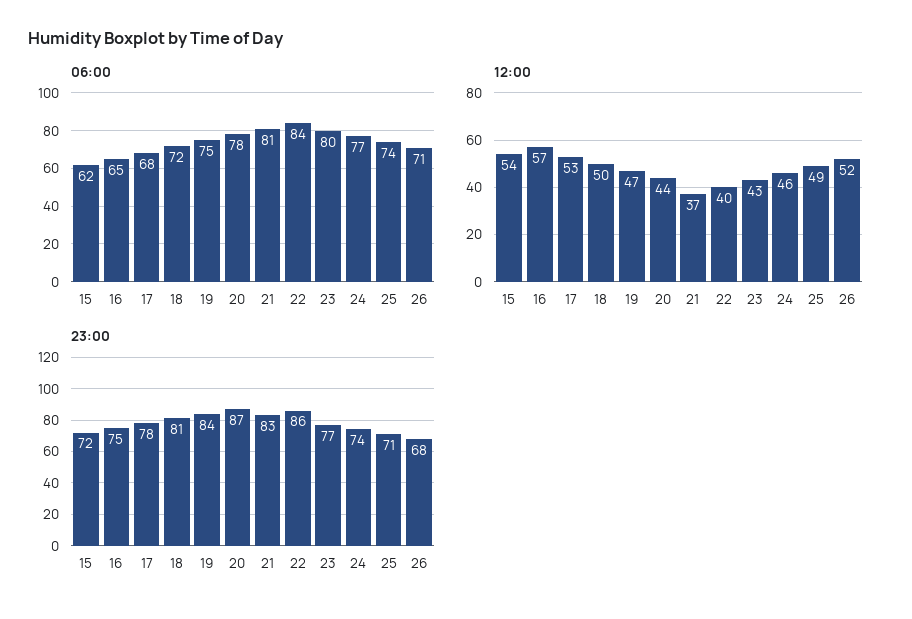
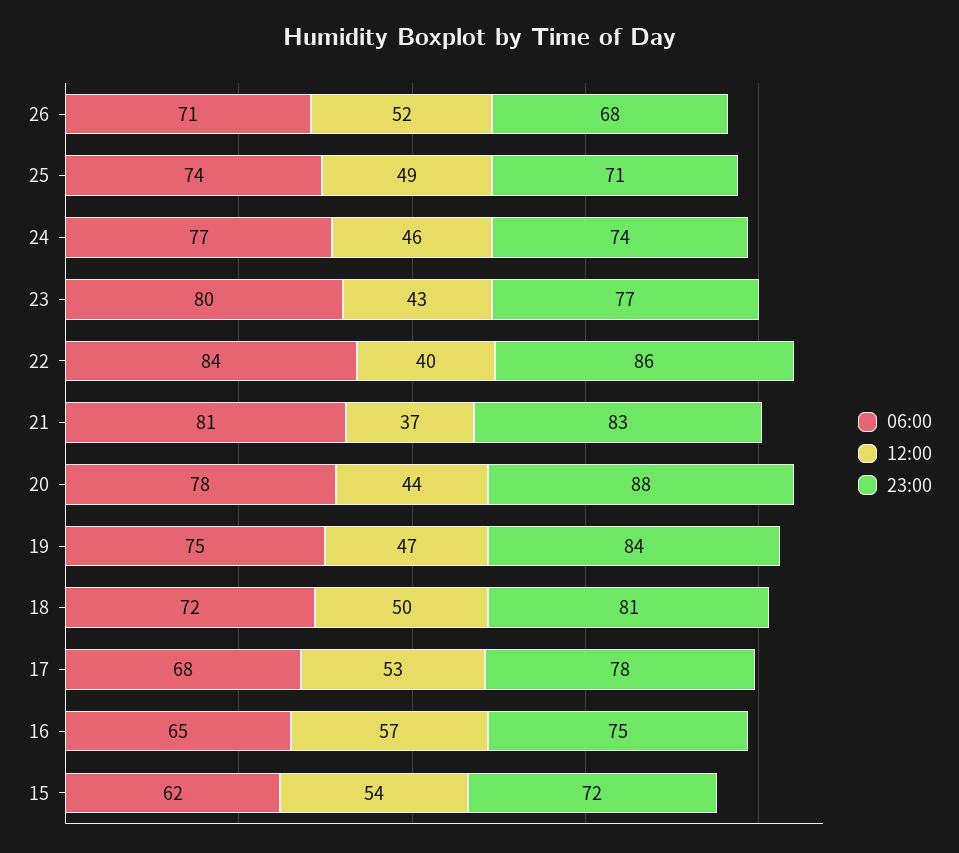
23:00, 20: 87 -> 88

